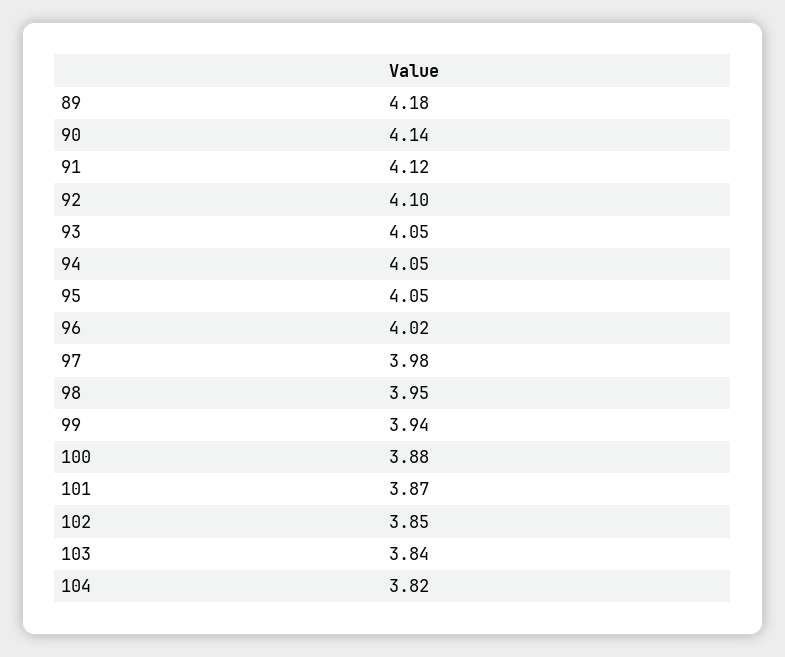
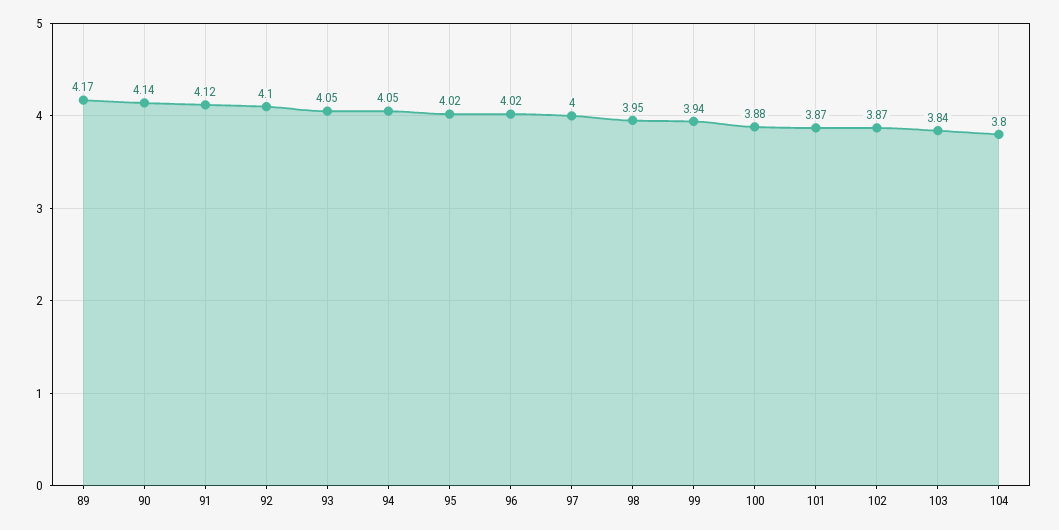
89: 4.18 -> 4.17
95: 4.05 -> 4.02
97: 3.98 -> 4
102: 3.85 -> 3.87
104: 3.82 -> 3.8

